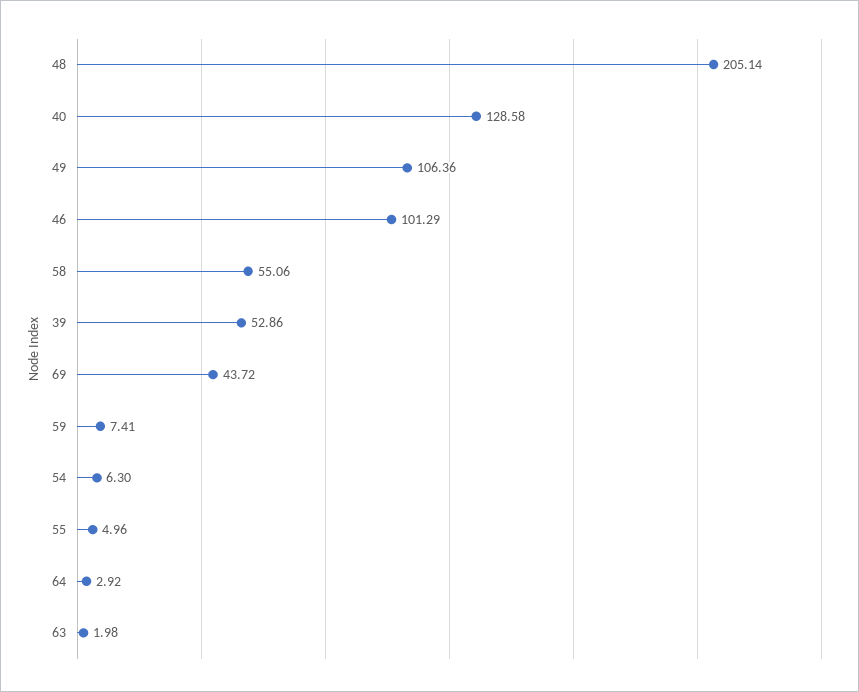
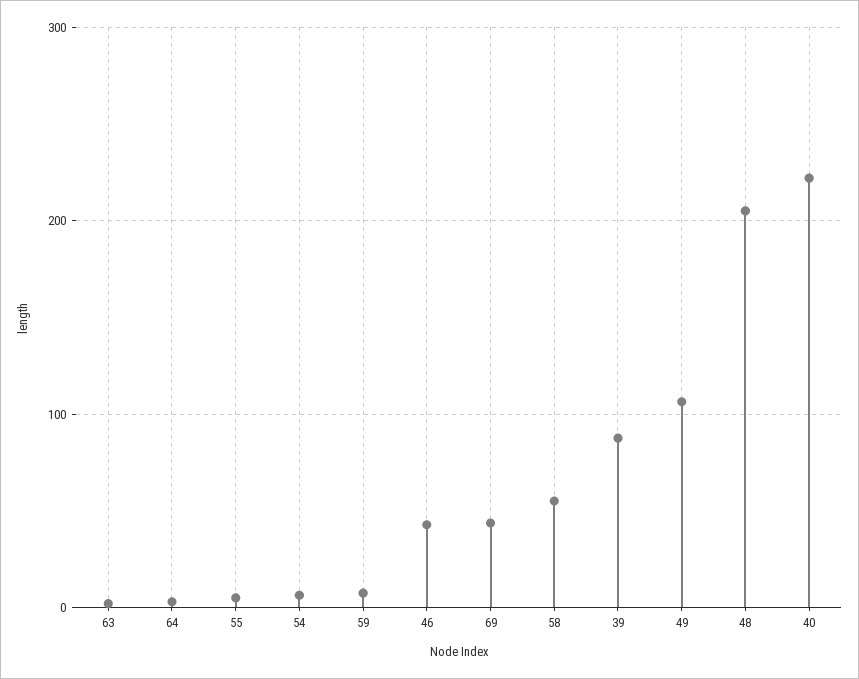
40: 128.58 -> 220
46: 101.29 -> 40
39: 52.86 -> 90

